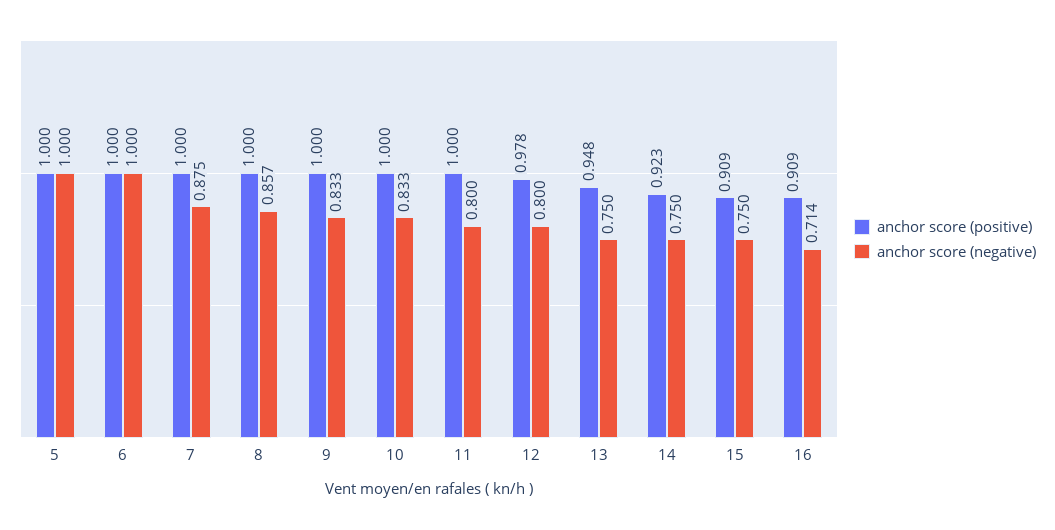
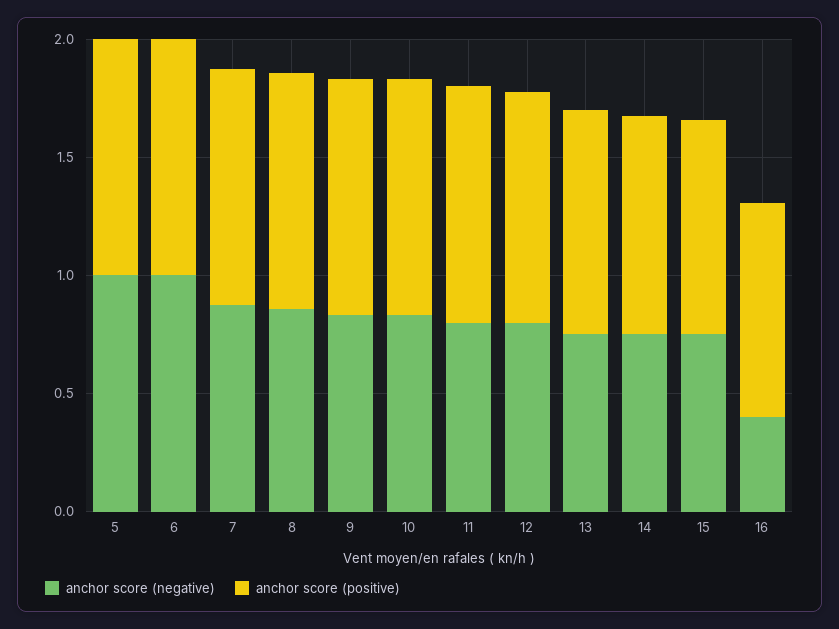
anchor score (negative), 16: 0.714 -> 0.4

